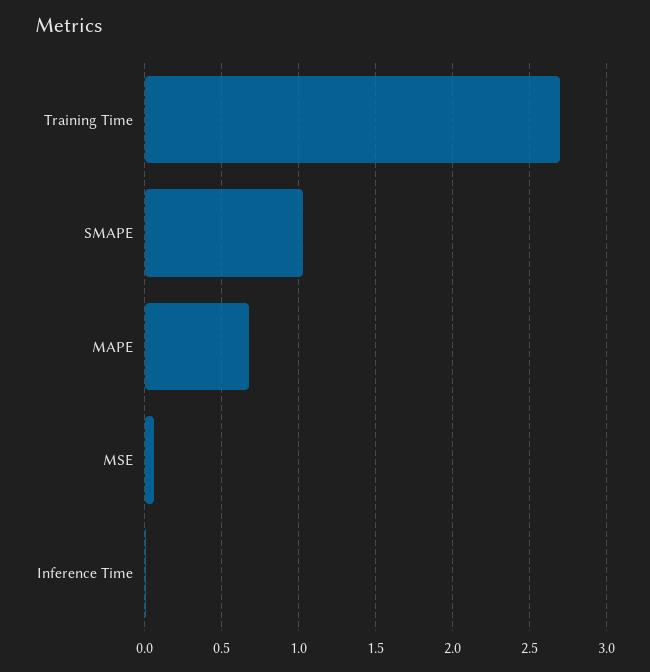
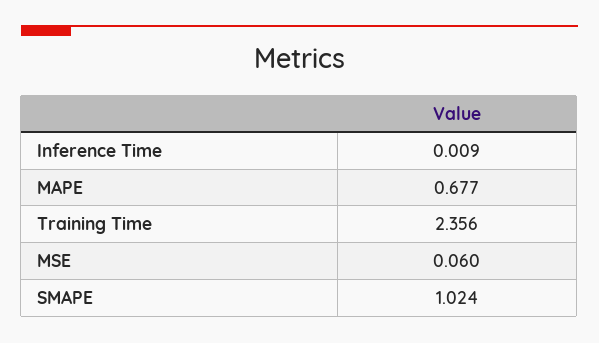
Training Time: 2.7 -> 2.356

